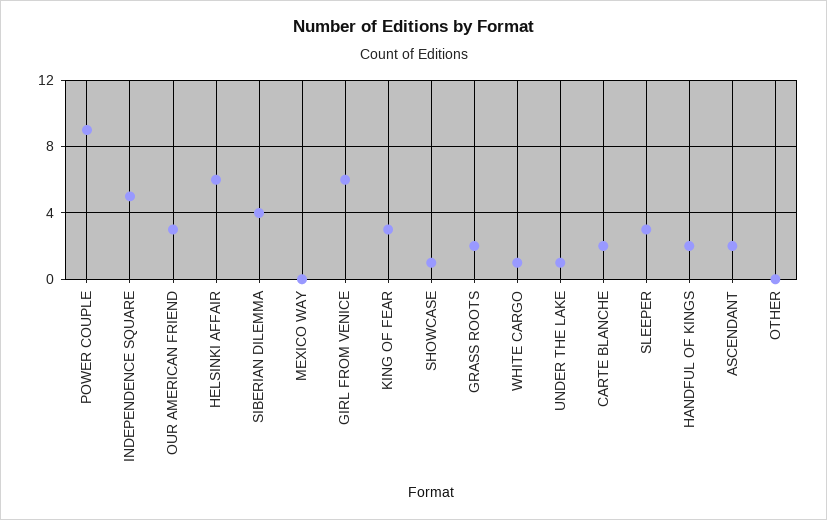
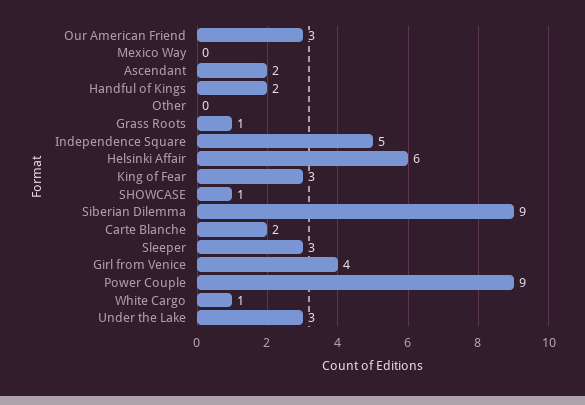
SIBERIAN DILEMMA: 4 -> 9
GIRL FROM VENICE: 6 -> 4
GRASS ROOTS: 2 -> 1
UNDER THE LAKE: 1 -> 3

